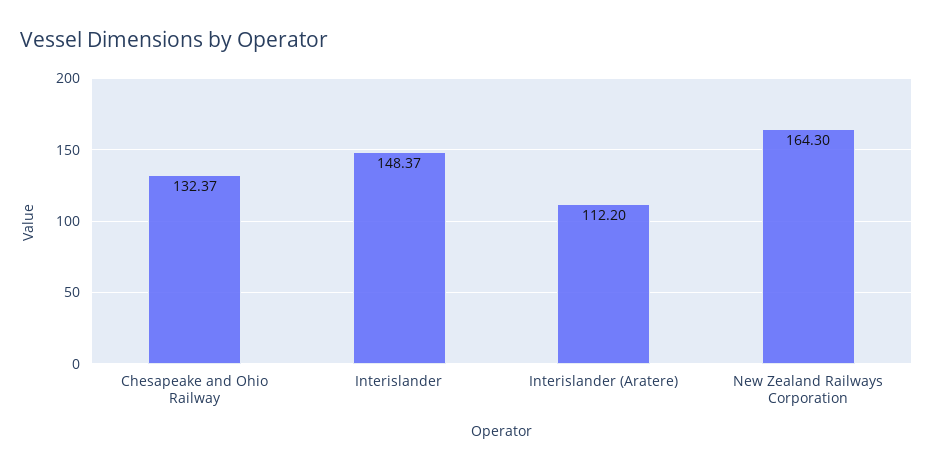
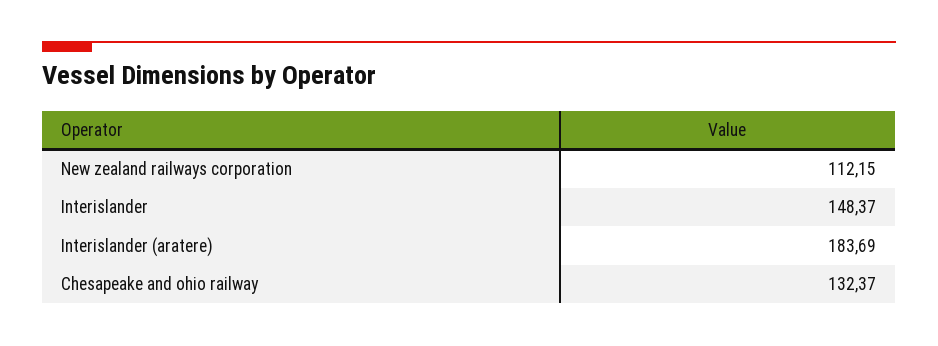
Interislander (Aratere): 112.2 -> 183.69
New Zealand Railways Corporation: 164.3 -> 112.15

